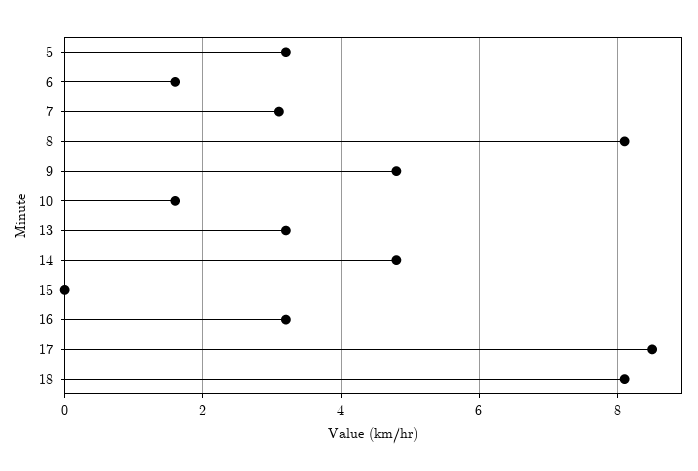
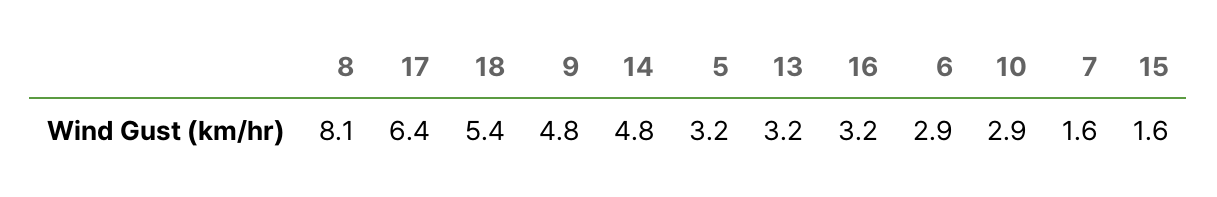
6: 1.5 -> 2.9
7: 3 -> 1.6
10: 1.5 -> 2.9
15: 0 -> 1.6
17: 8.5 -> 6.4
18: 8 -> 5.4

